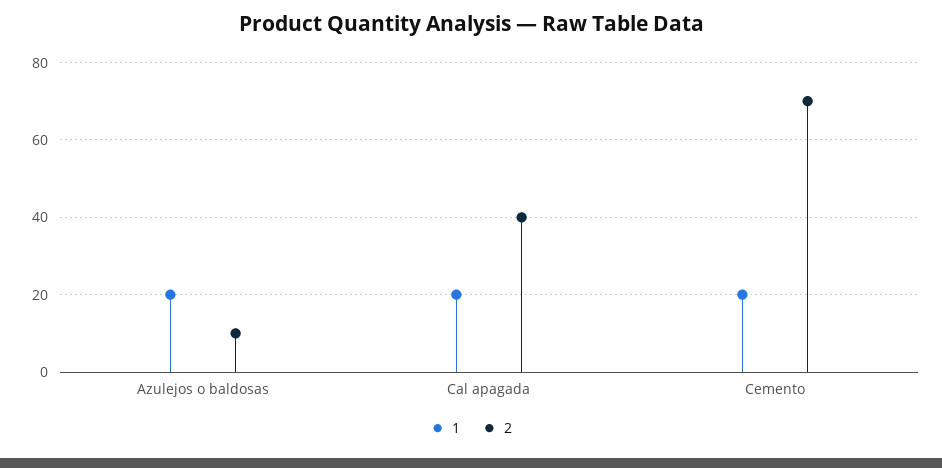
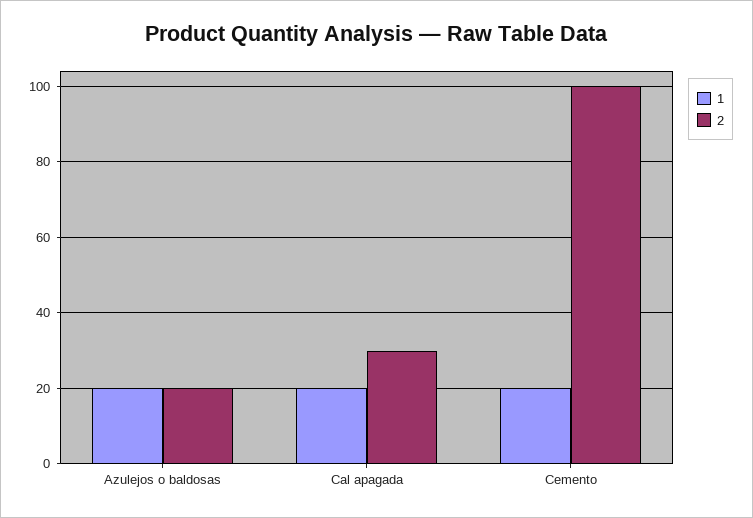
2, Azulejos o baldosas: 10 -> 20
2, Cal apagada: 40 -> 30
2, Cemento: 70 -> 100

